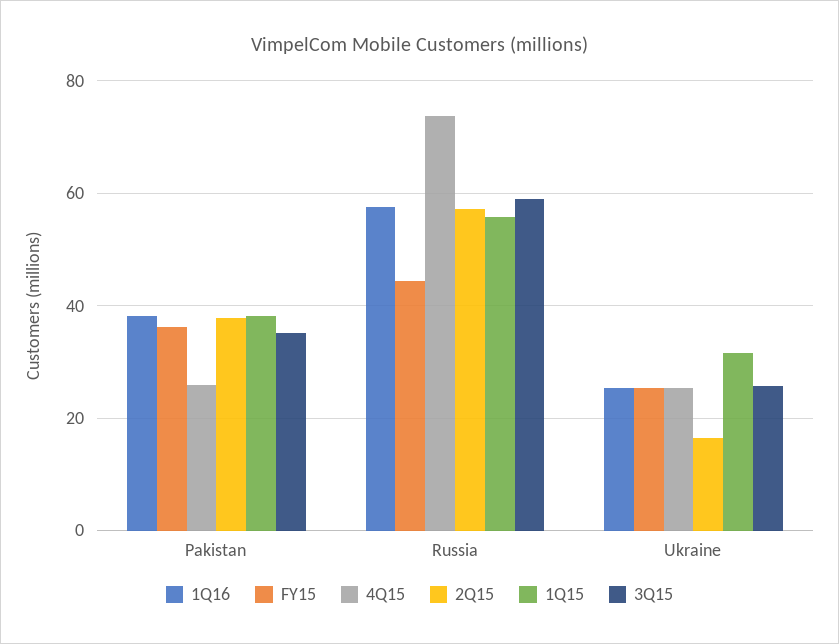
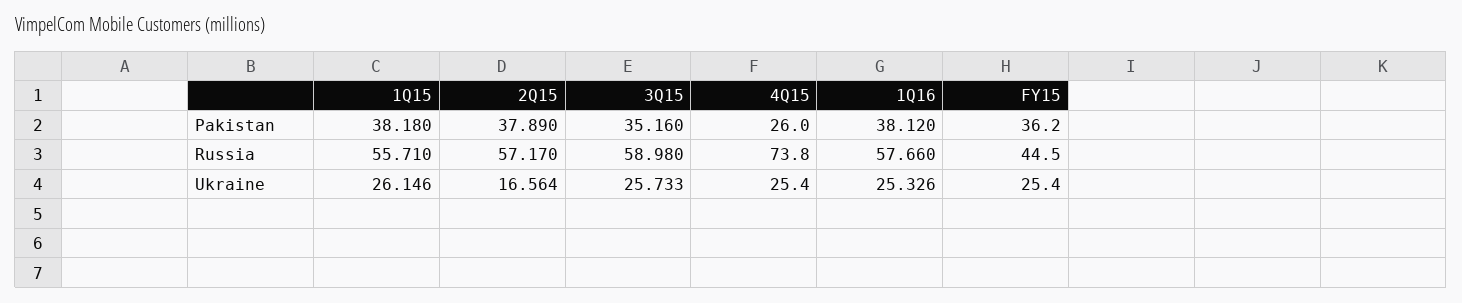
1Q15, Ukraine: 32 -> 26.146

